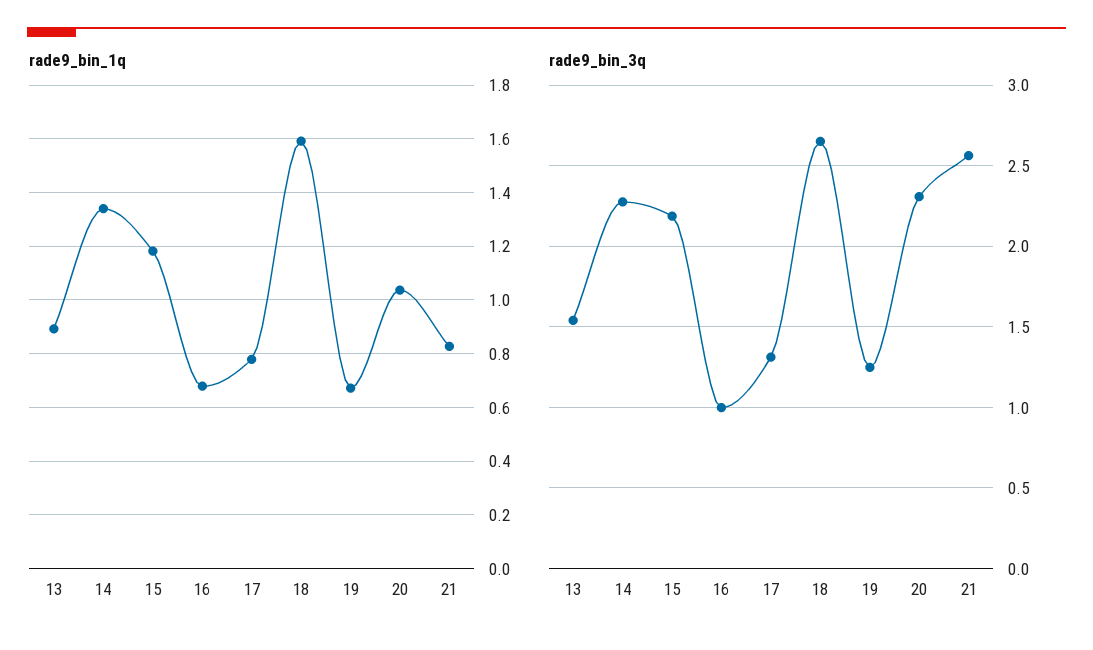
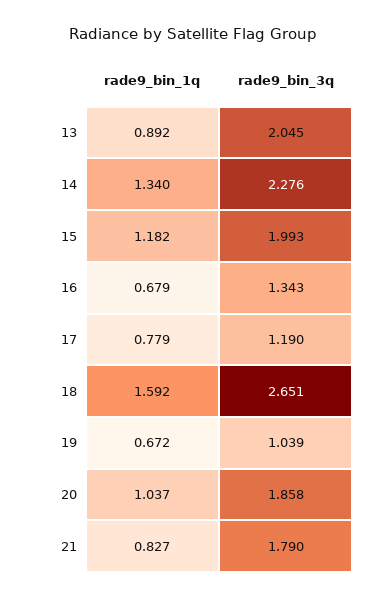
rade9_bin_3q, 13: 1.55 -> 2.045
rade9_bin_3q, 15: 2.2 -> 1.993
rade9_bin_3q, 16: 1 -> 1.343
rade9_bin_3q, 17: 1.3 -> 1.19
rade9_bin_3q, 19: 1.25 -> 1.039
rade9_bin_3q, 20: 2.3 -> 1.858
rade9_bin_3q, 21: 2.55 -> 1.79

